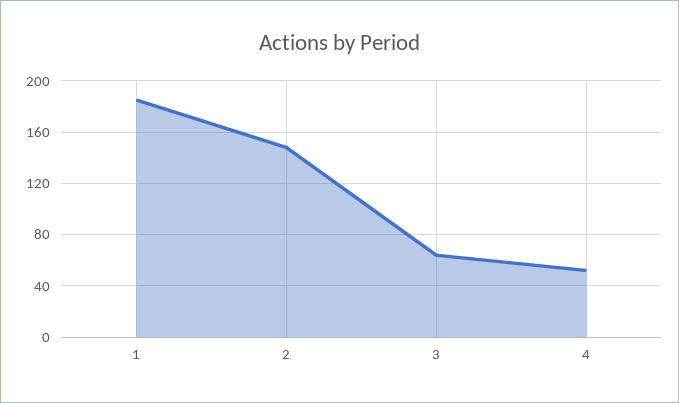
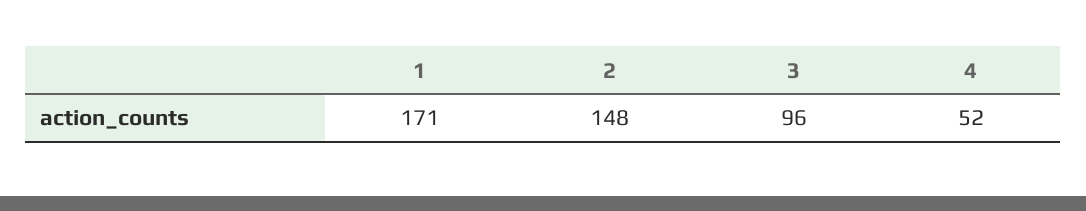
1: 185 -> 171
3: 65 -> 96

